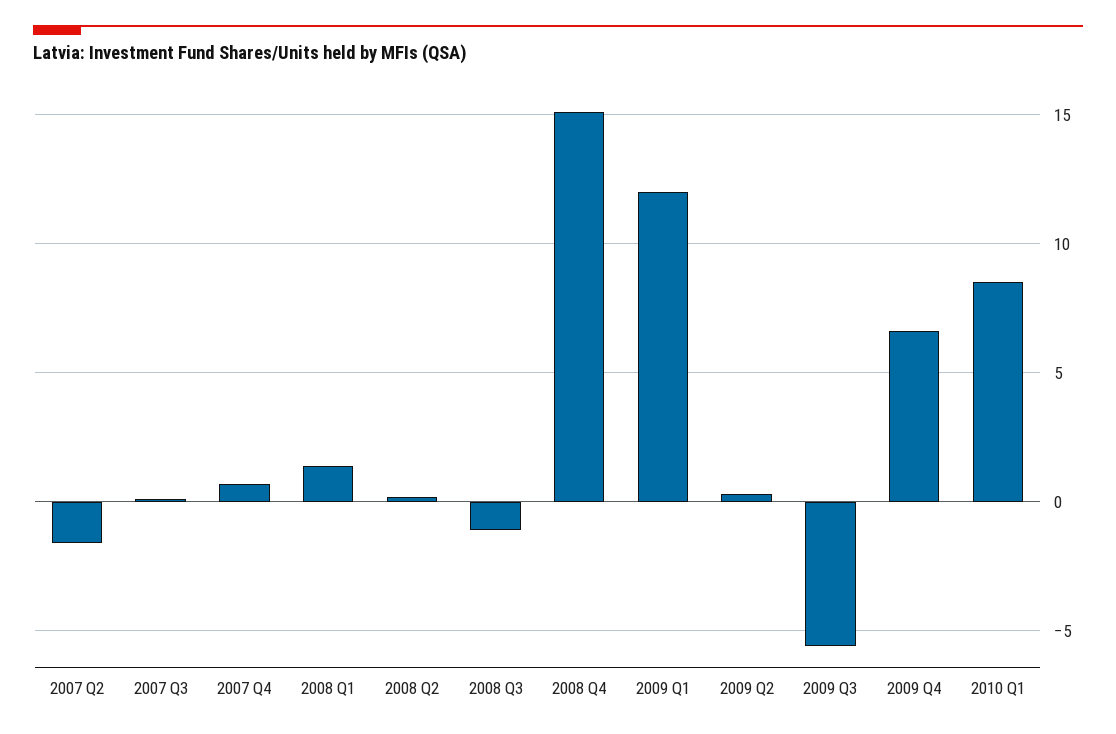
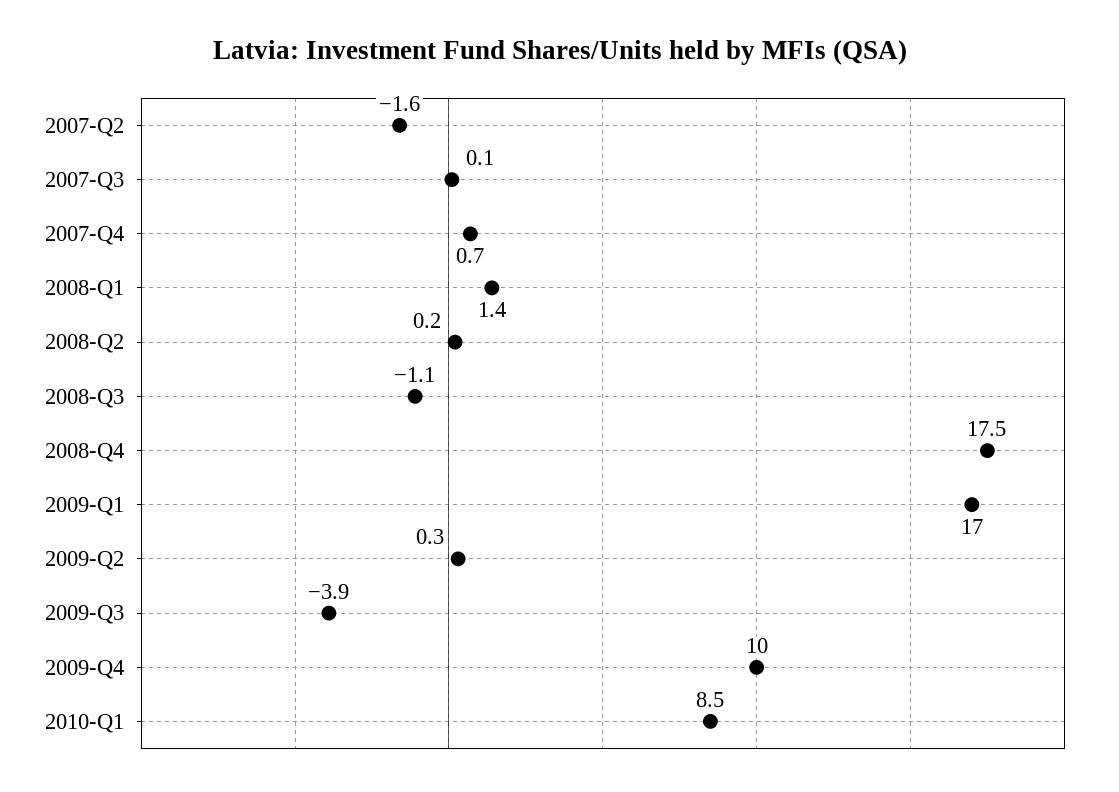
2008 Q4: 15 -> 17.5
2009 Q1: 12 -> 17
2009 Q3: -5.5 -> -3.9
2009 Q4: 6.5 -> 10

